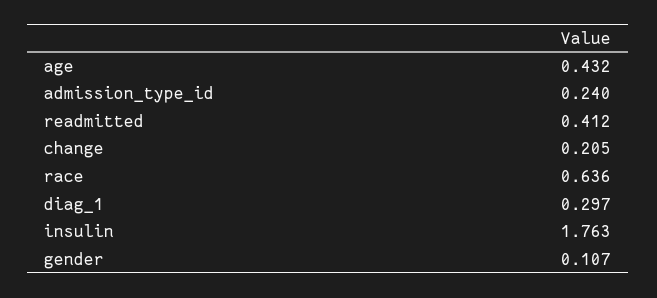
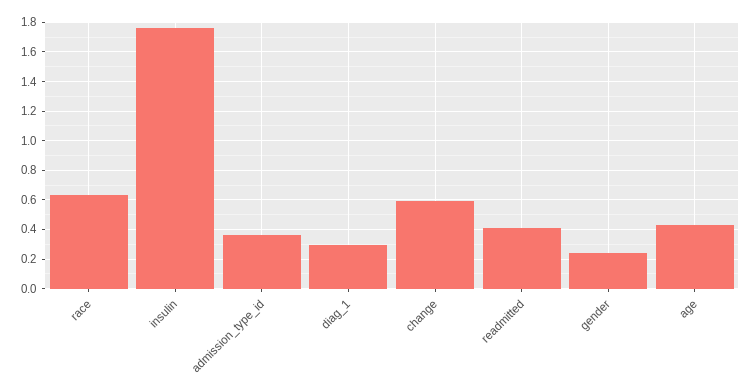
admission_type_id: 0.24 -> 0.35
change: 0.205 -> 0.6
gender: 0.107 -> 0.25

